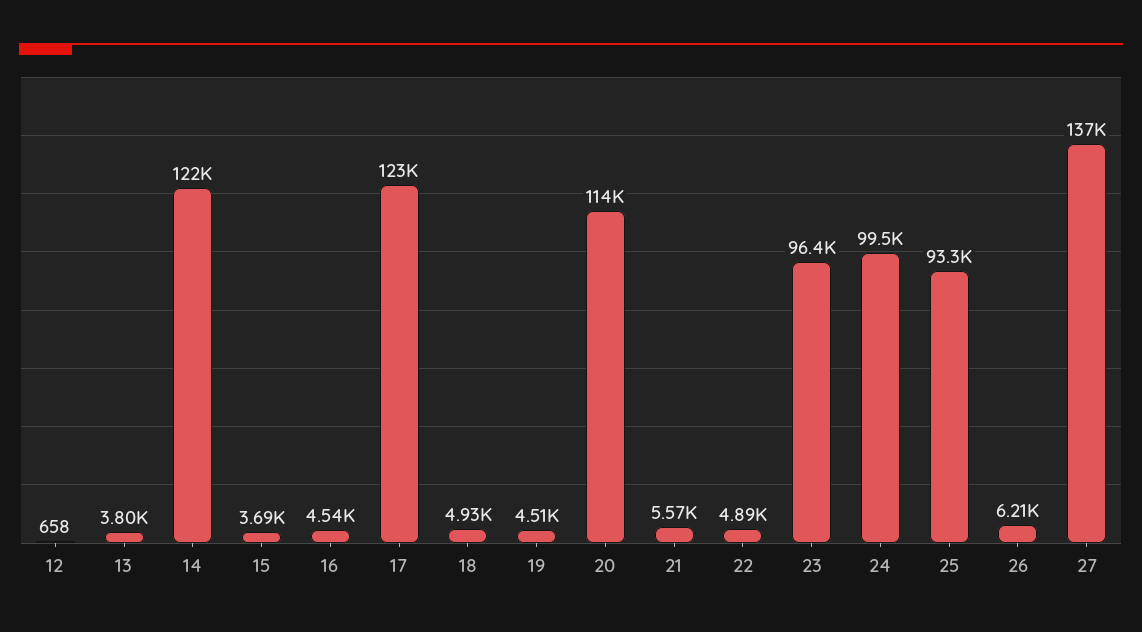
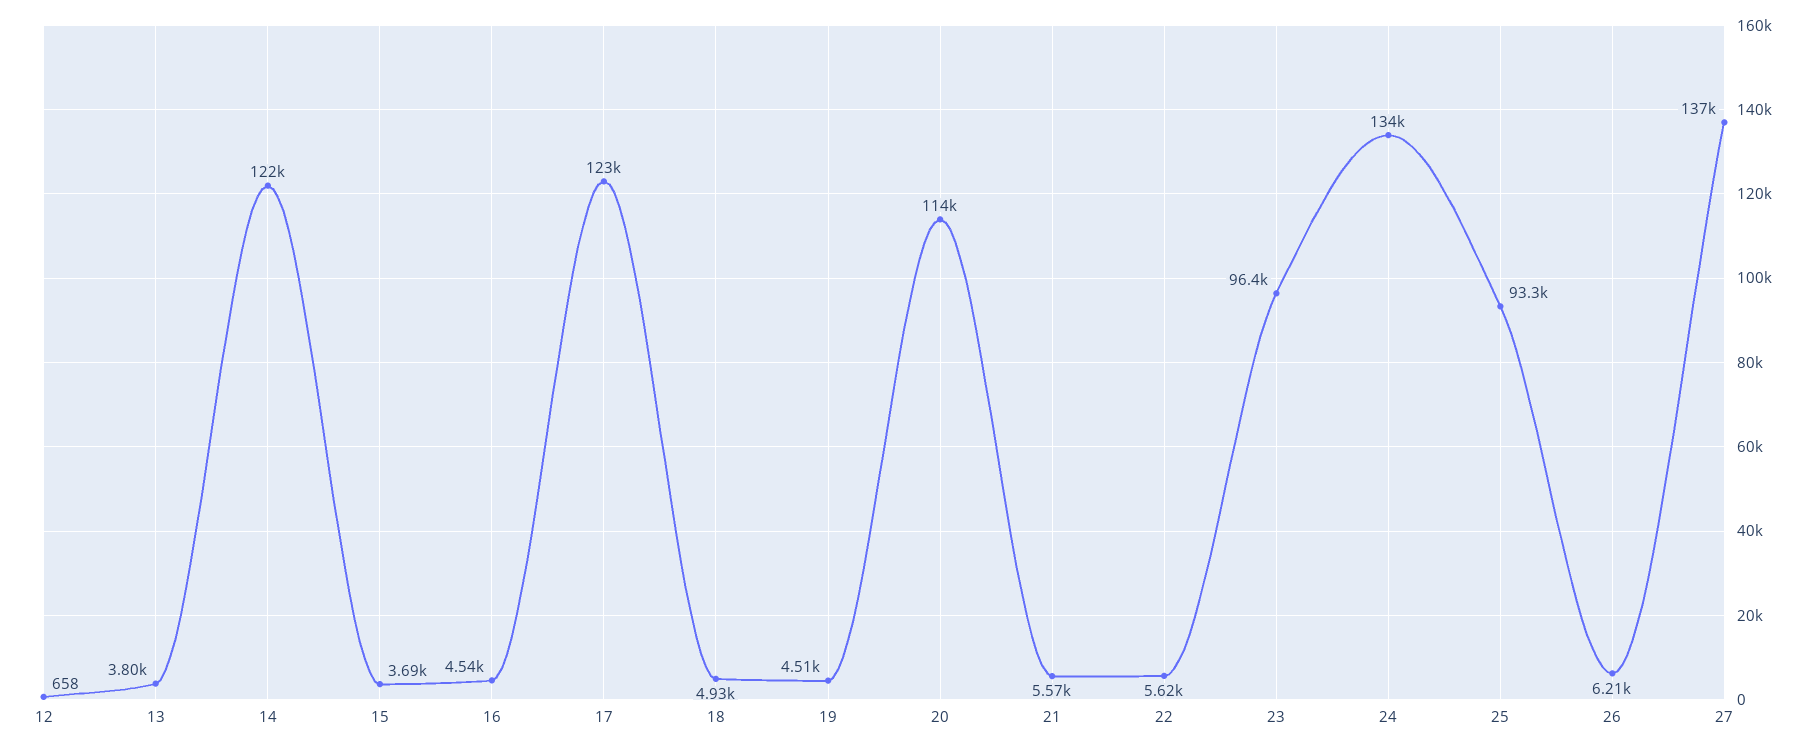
22: 4890 -> 5620
24: 99500 -> 134000

